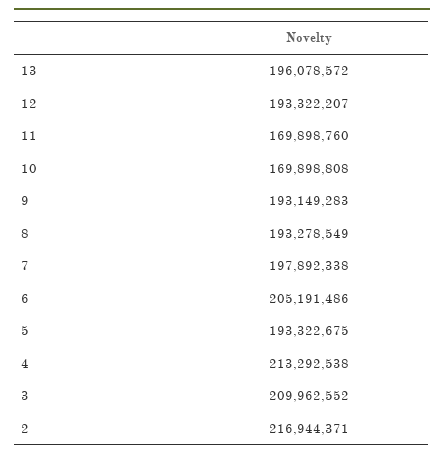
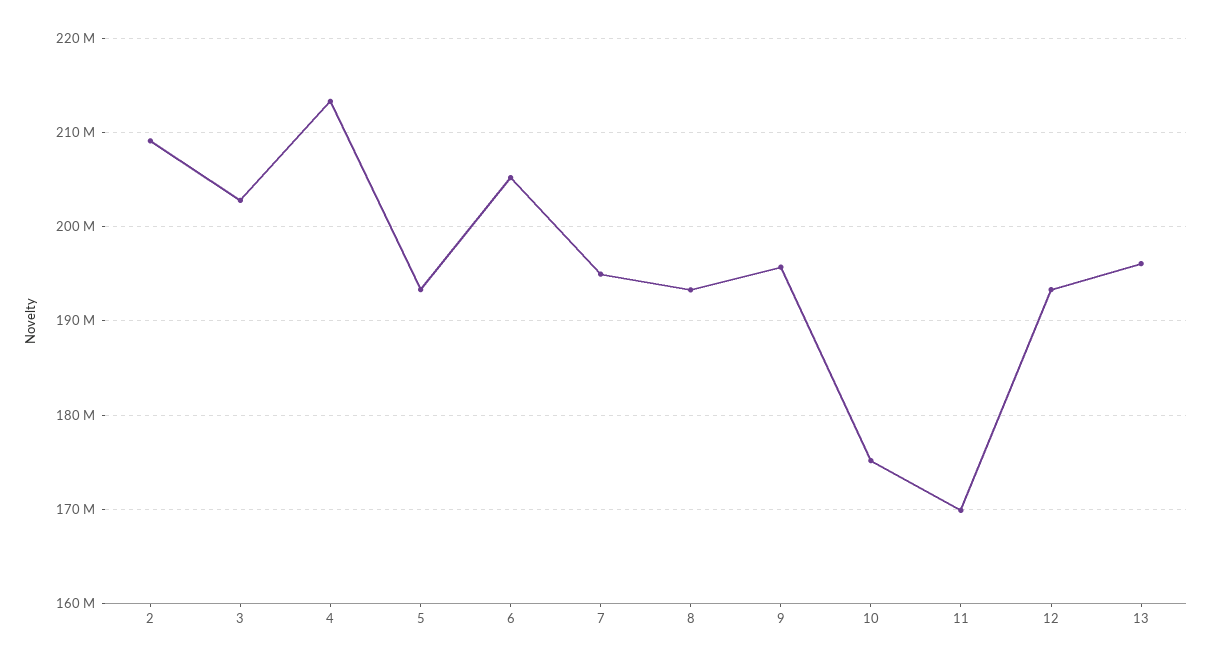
10: 169898808 -> 175000000
9: 193149283 -> 196000000
7: 197892338 -> 195000000
3: 209962552 -> 203000000
2: 216944371 -> 209000000

